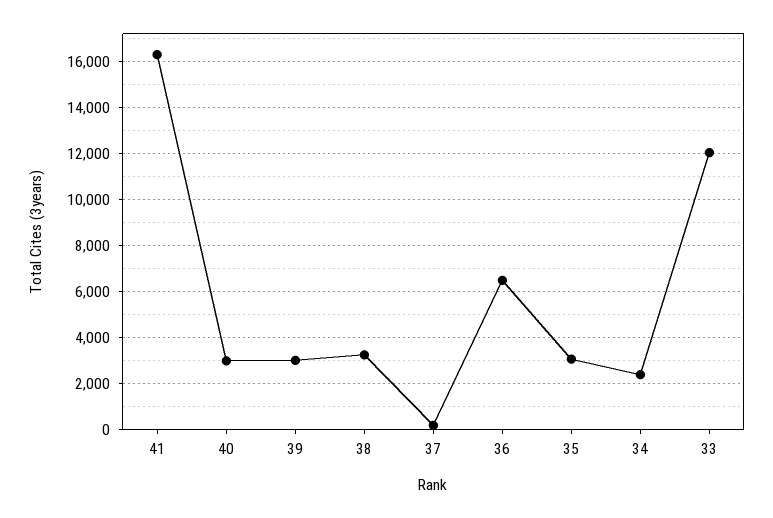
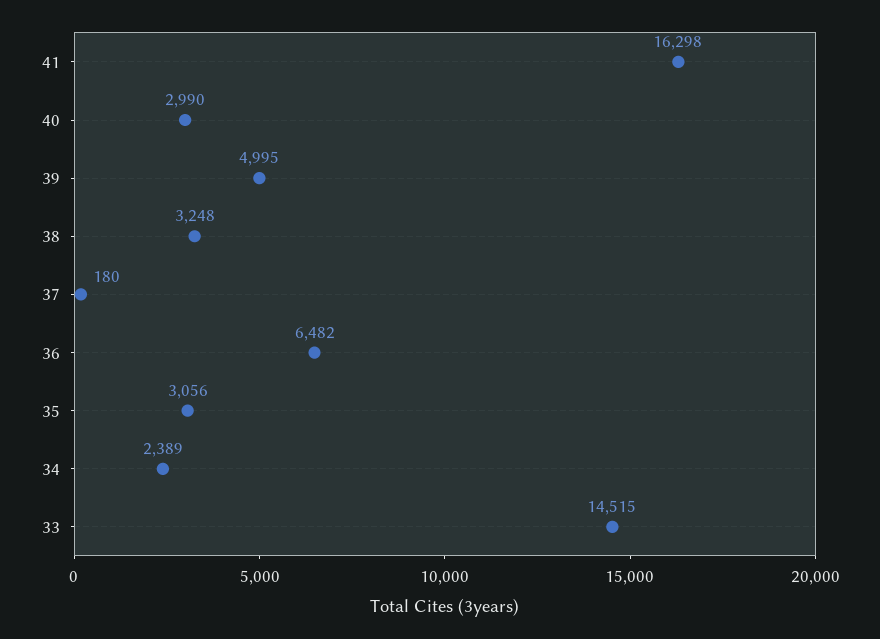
39: 3000 -> 4995
33: 12000 -> 14515

